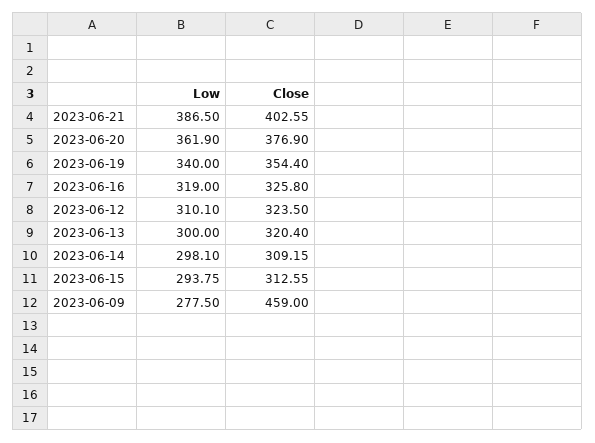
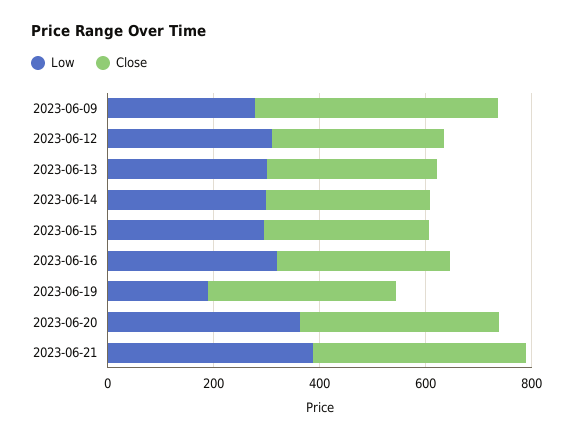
Low, 2023-06-19: 340 -> 200

